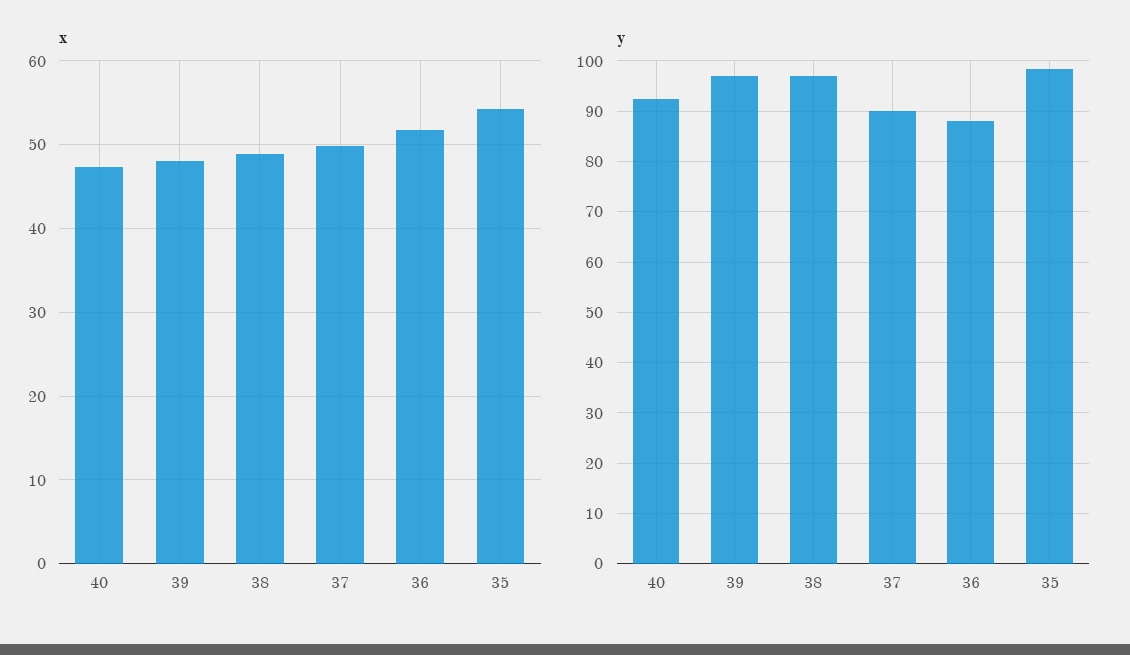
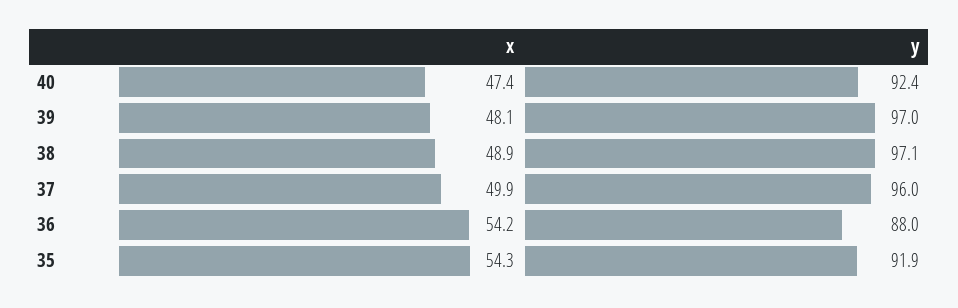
x, 36: 52 -> 54.2
y, 37: 90 -> 96
y, 35: 98 -> 91.9

